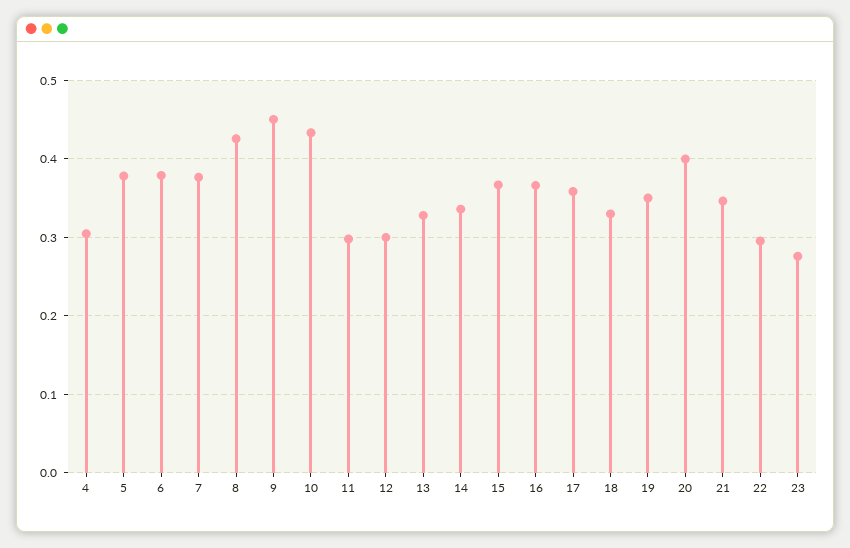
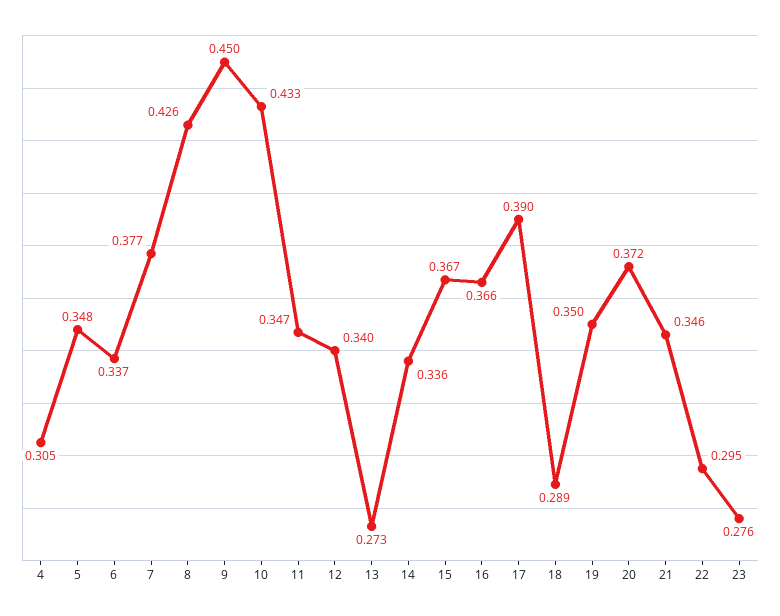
5: 0.38 -> 0.348
6: 0.38 -> 0.337
11: 0.3 -> 0.347
12: 0.3 -> 0.34
13: 0.33 -> 0.273
17: 0.36 -> 0.39
18: 0.33 -> 0.289
20: 0.4 -> 0.372

